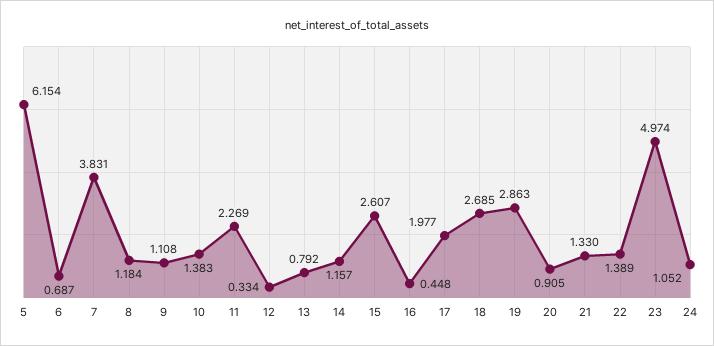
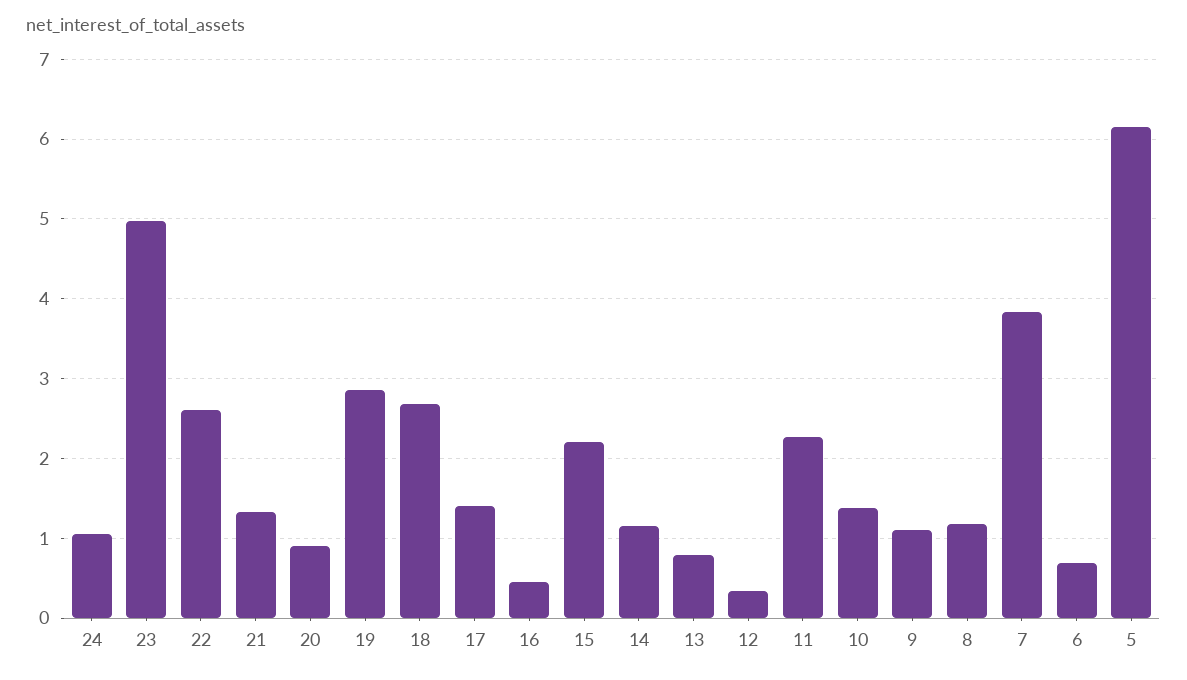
15: 2.607 -> 2.2
17: 1.977 -> 1.4
22: 1.389 -> 2.6

